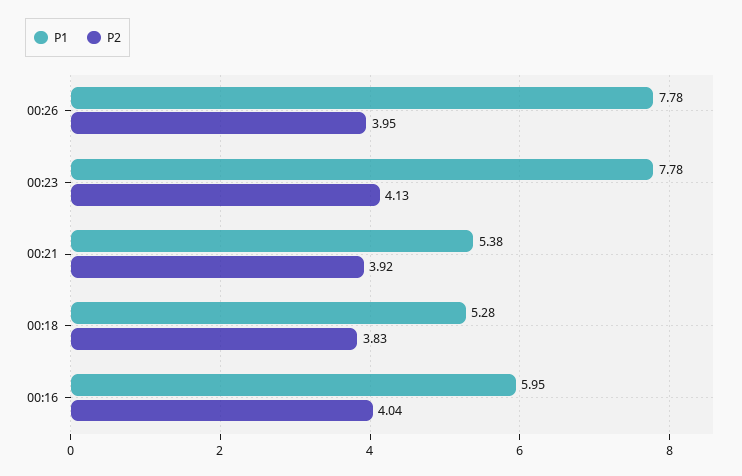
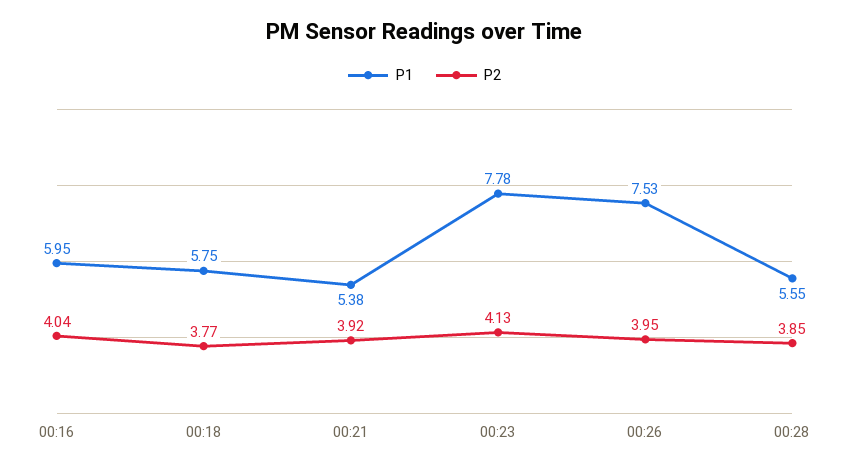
P1, 00:26: 7.78 -> 7.53
P1, 00:18: 5.28 -> 5.75
P2, 00:18: 3.83 -> 3.77
P1, 00:28: none -> 5.55
P2, 00:28: none -> 3.85

